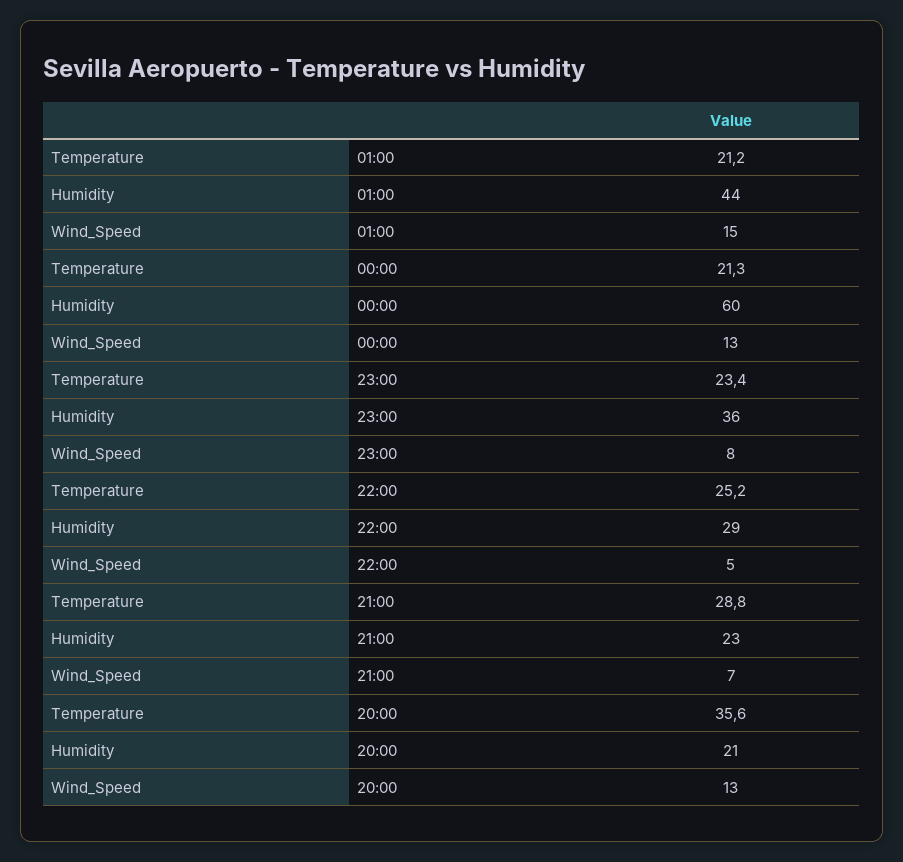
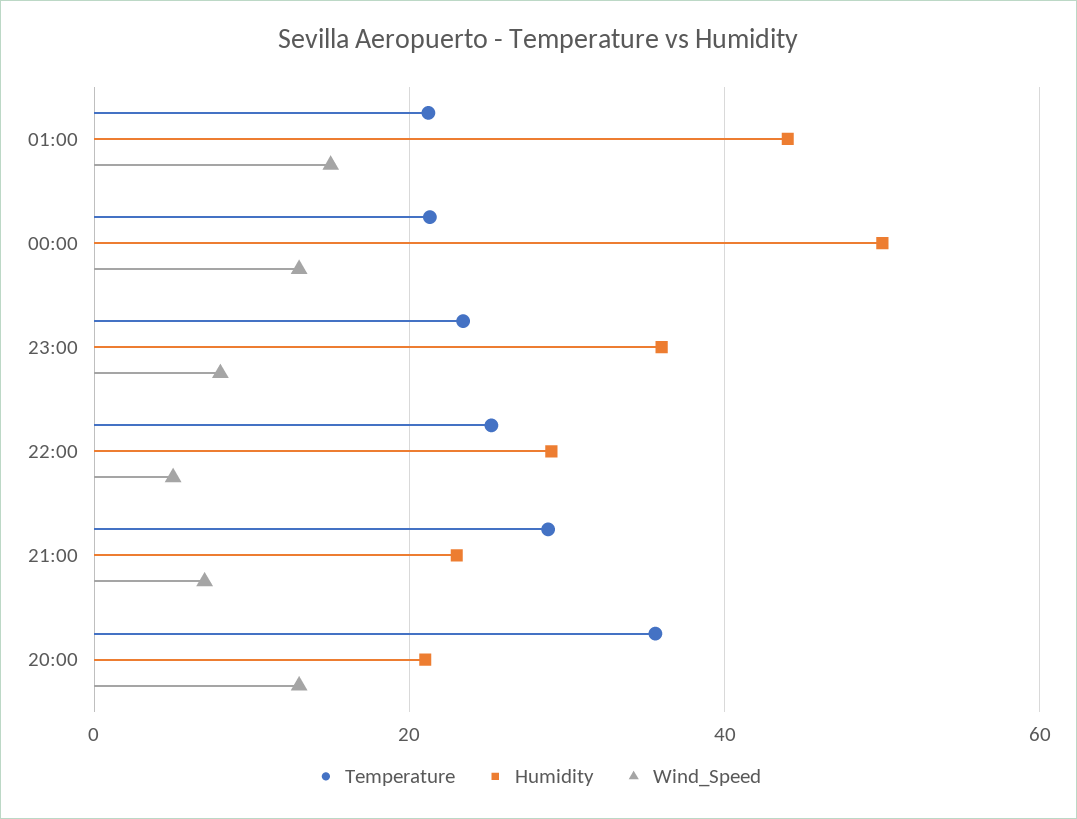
Humidity, 00:00: 60 -> 50

